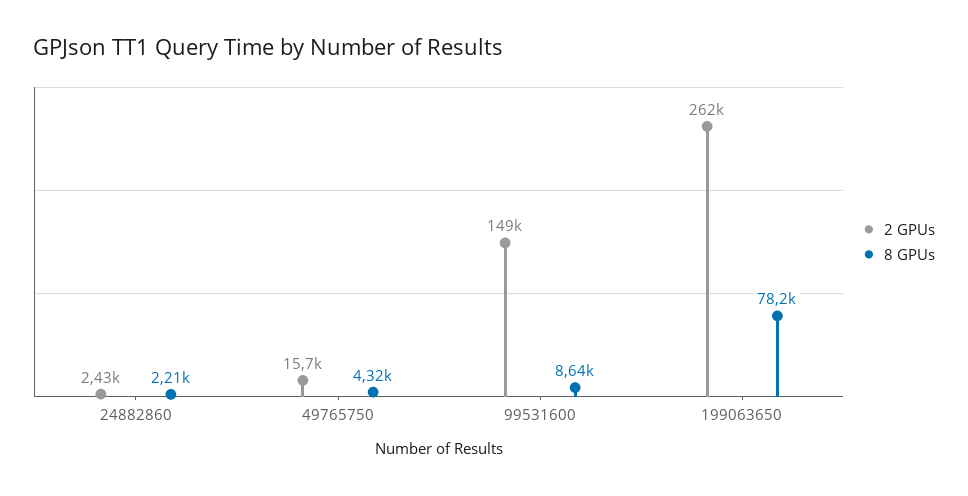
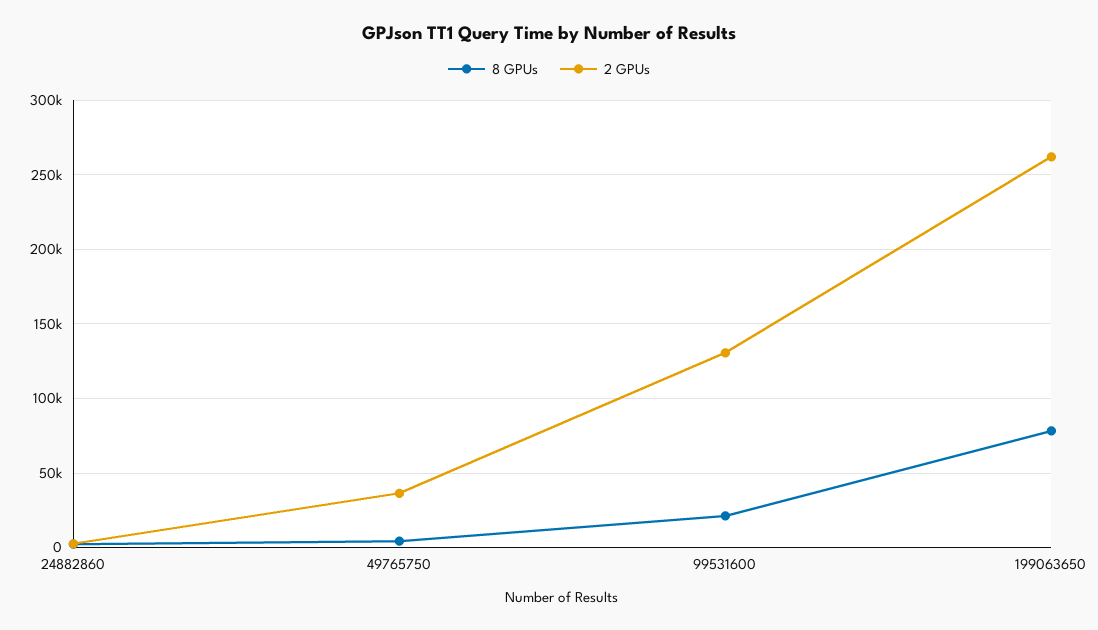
2 GPUs, 49765750: 15700 -> 35000
2 GPUs, 99531600: 149000 -> 130000
8 GPUs, 99531600: 8640 -> 20000

